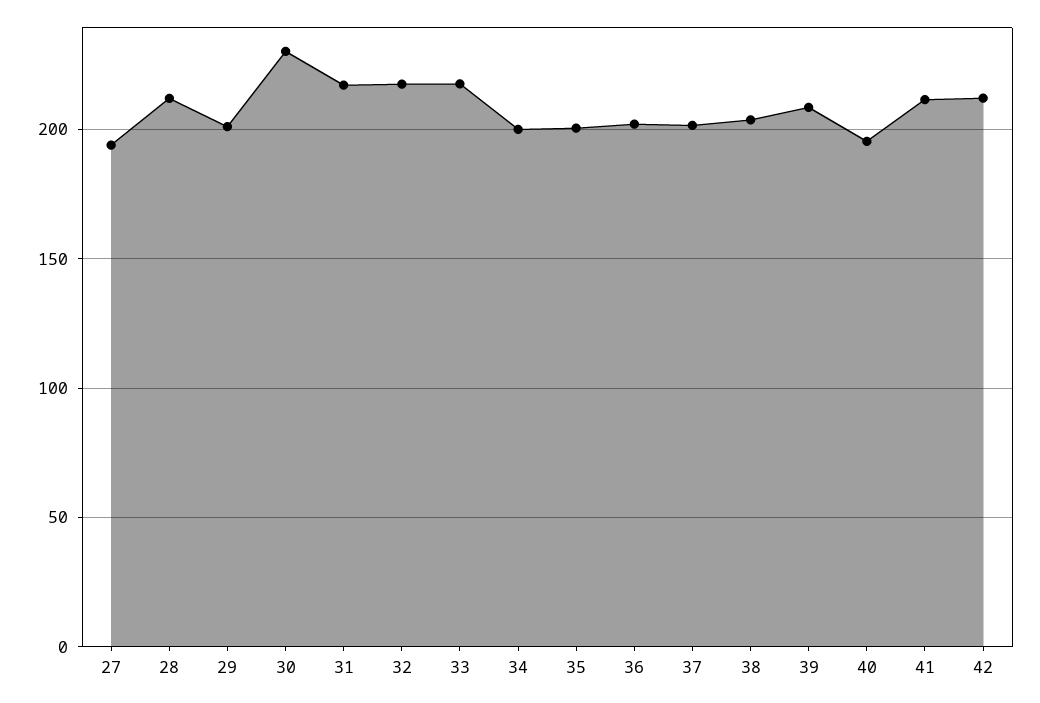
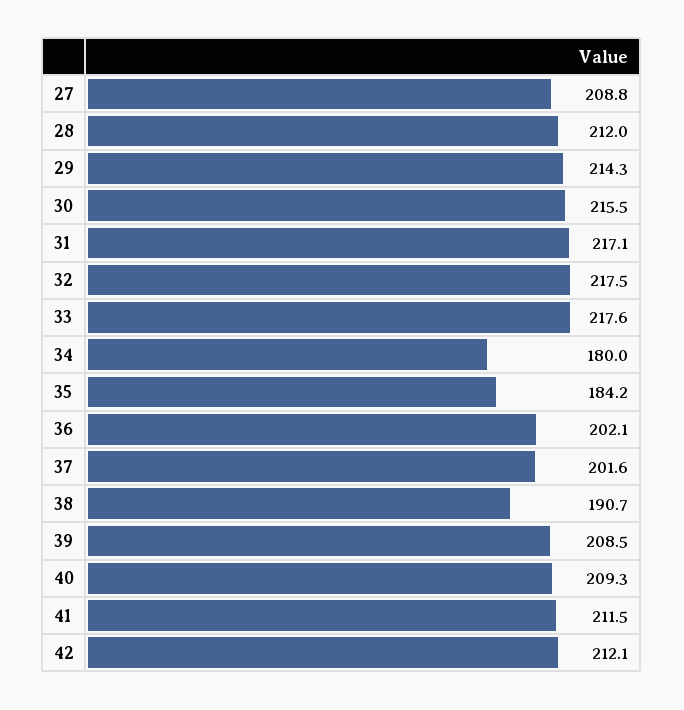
27: 195 -> 208.8
29: 200 -> 214.3
30: 230 -> 215.5
34: 200 -> 180
35: 200 -> 184.2
38: 205 -> 190.7
40: 195 -> 209.3

